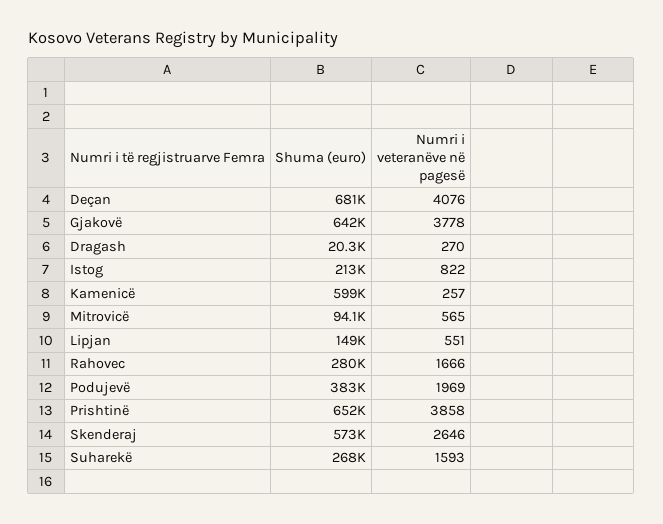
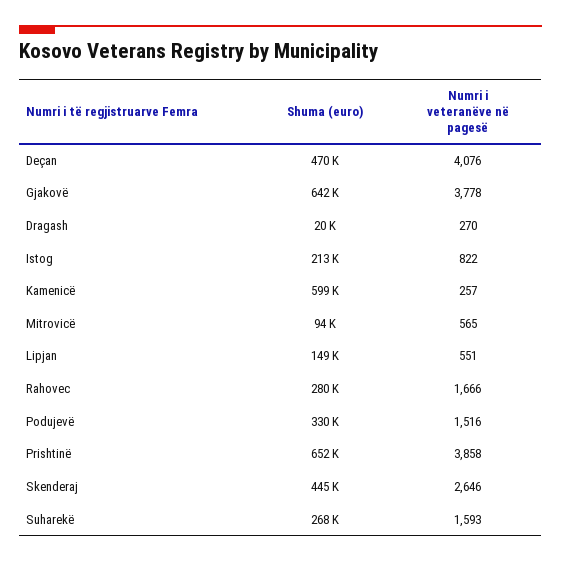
Shuma (euro), Deçan: 681000 -> 470000
Shuma (euro), Podujevë: 383000 -> 330000
Numri i veteranëve në pagesë, Podujevë: 1969 -> 1516
Shuma (euro), Skenderaj: 573000 -> 445000

